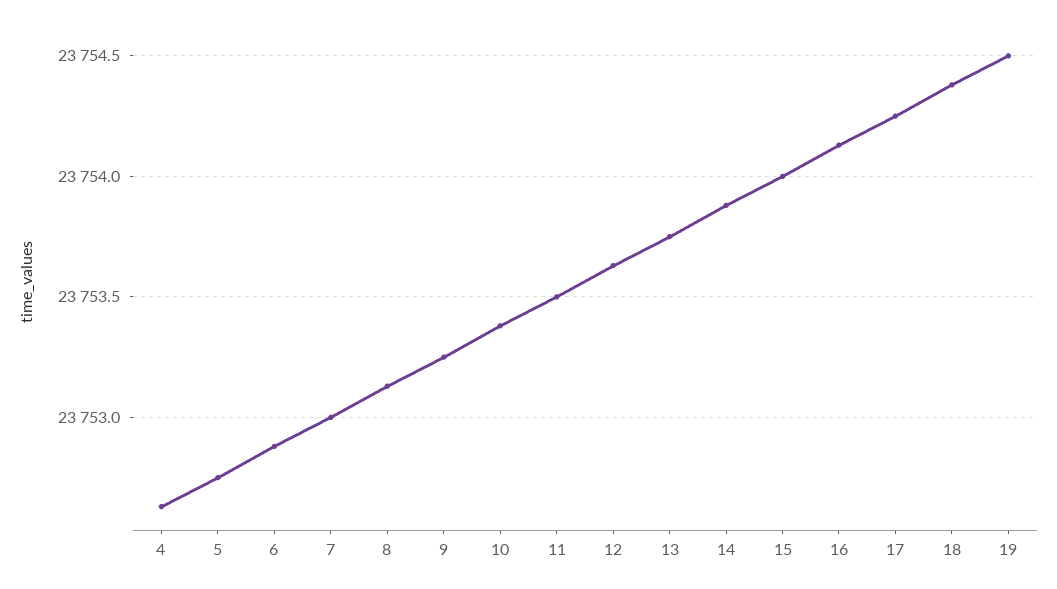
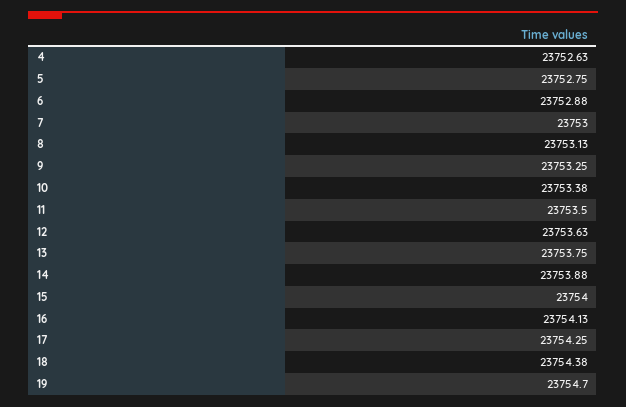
19: 23754.5 -> 23754.7

